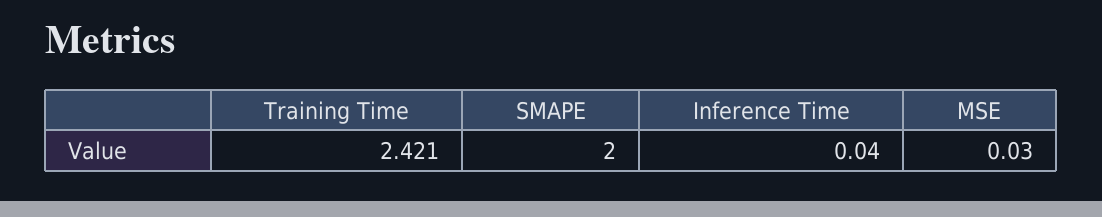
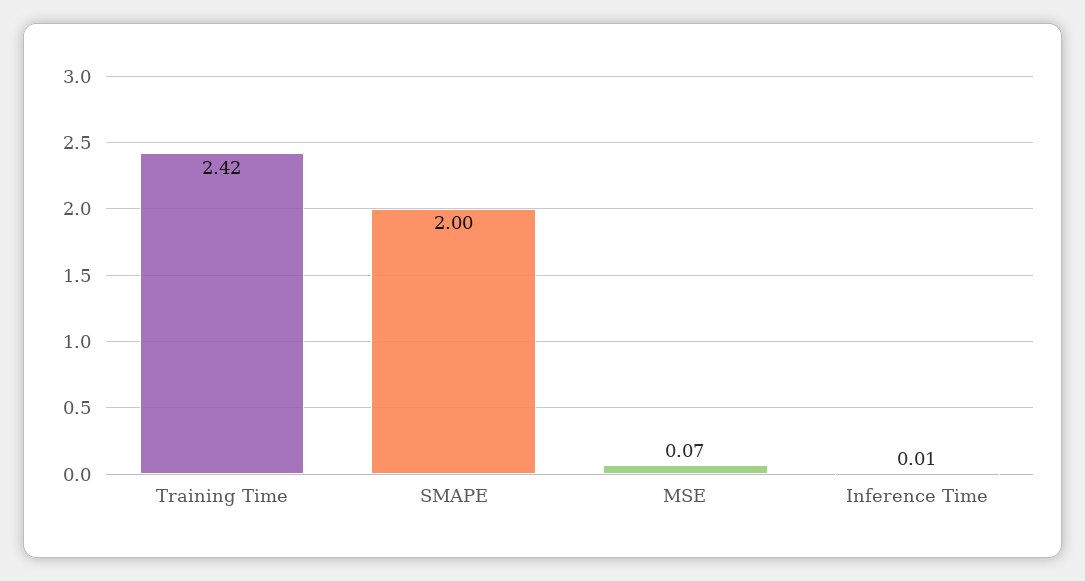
Inference Time: 0.04 -> 0.01
MSE: 0.03 -> 0.07

